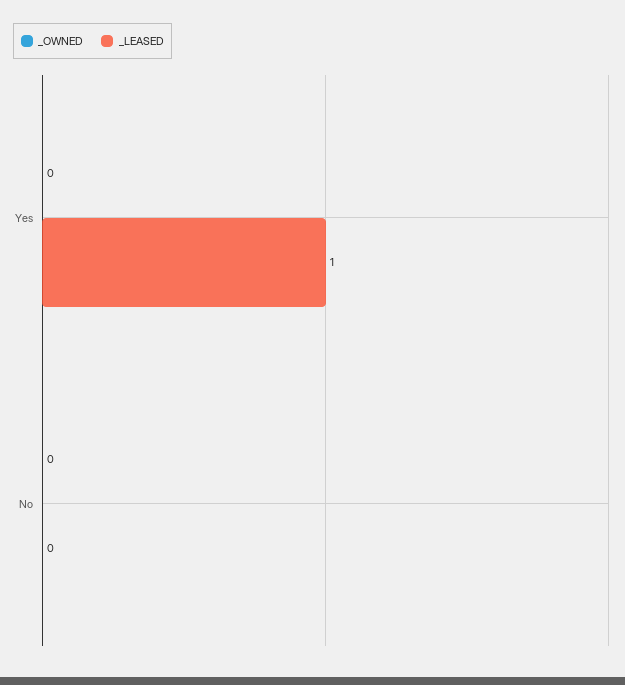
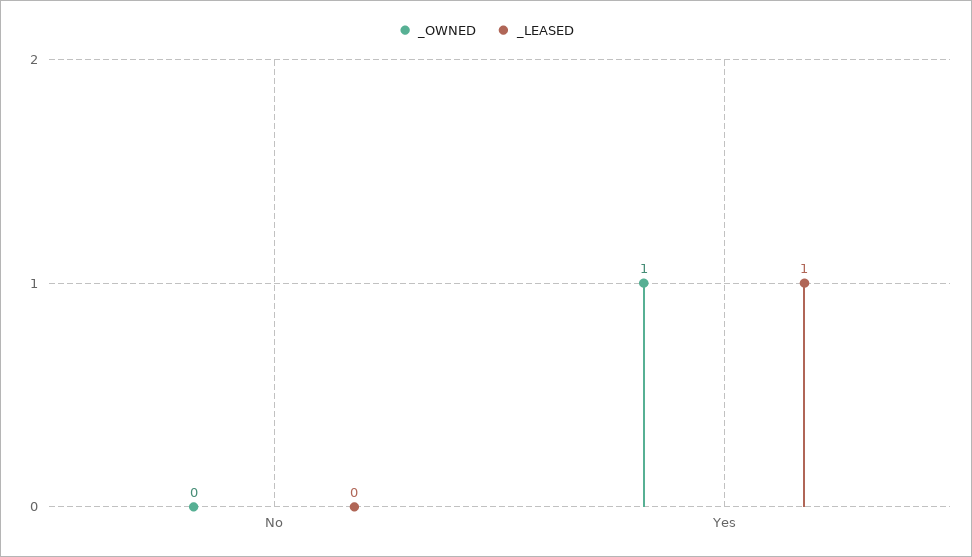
_OWNED, Yes: 0 -> 1

